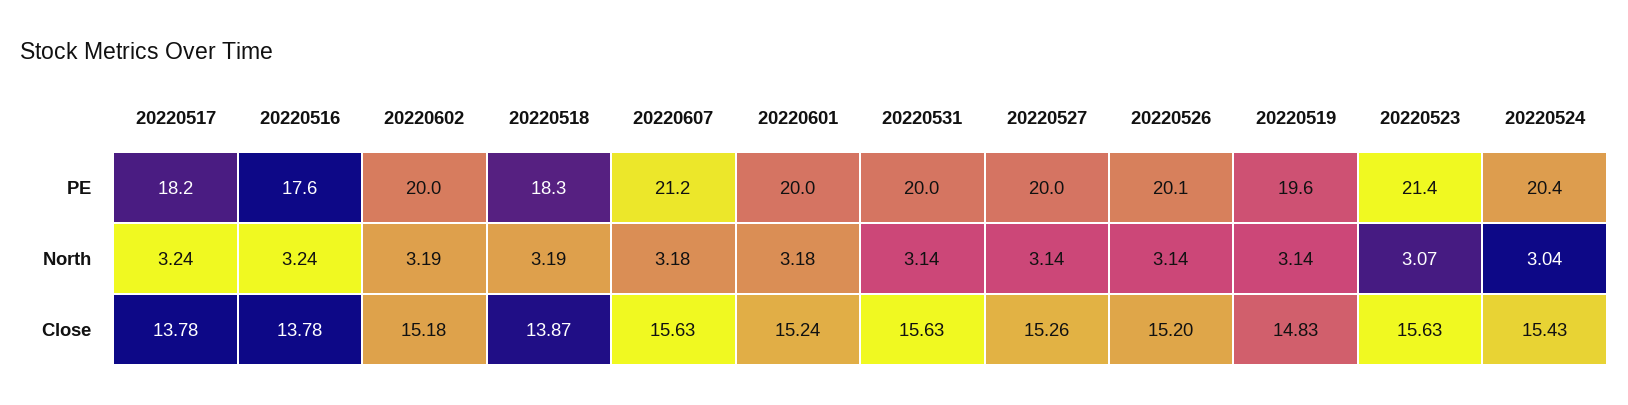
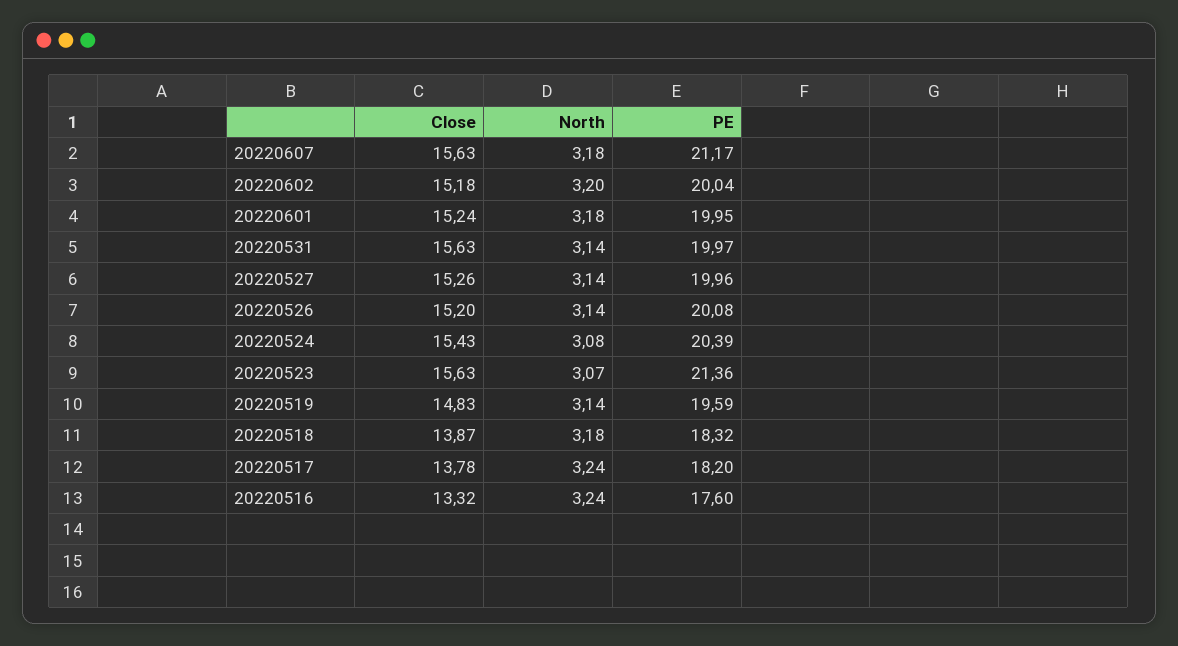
20220602, North: 3.19 -> 3.2
20220518, North: 3.19 -> 3.18
20220524, North: 3.04 -> 3.08
20220516, Close: 13.78 -> 13.32

